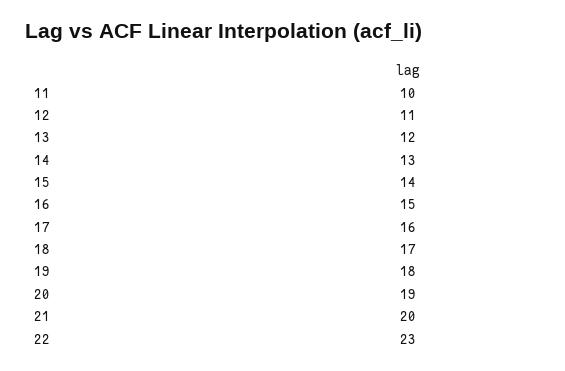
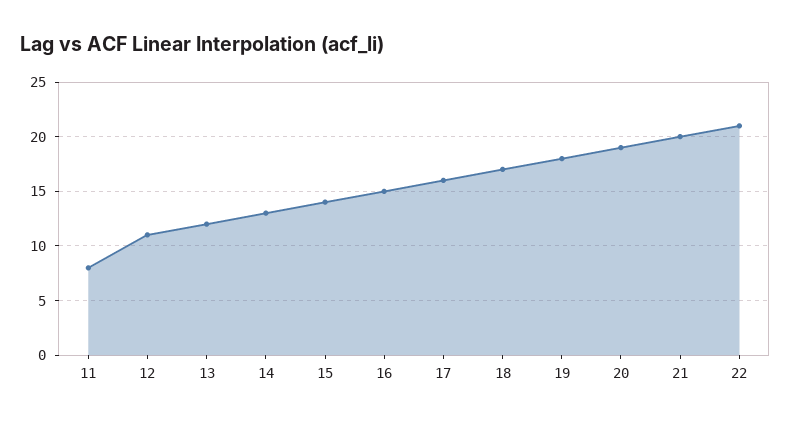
11: 10 -> 8
22: 23 -> 21

